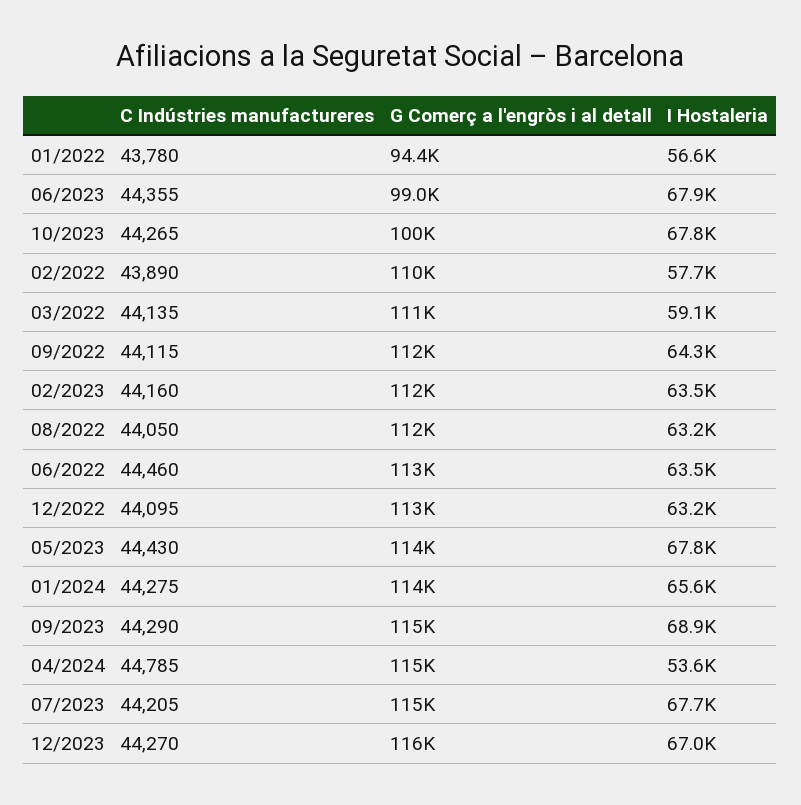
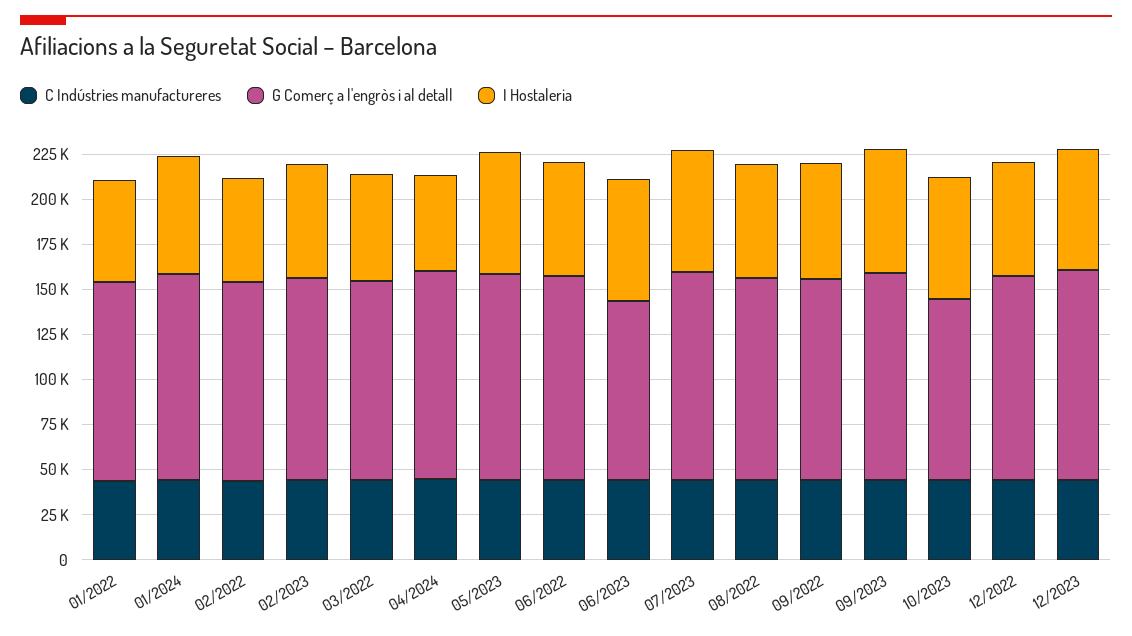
G Comerç a l'engròs i al detall, 01/2022: 94400 -> 110000

